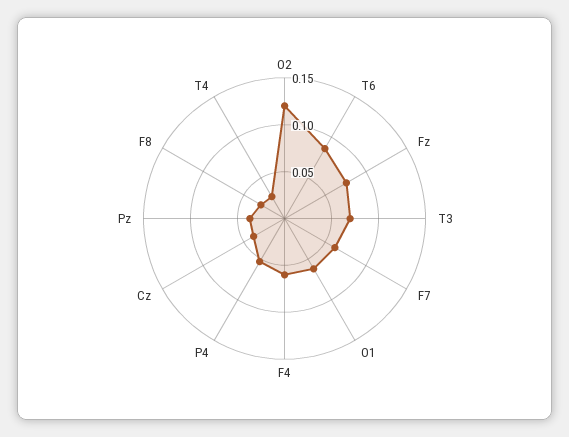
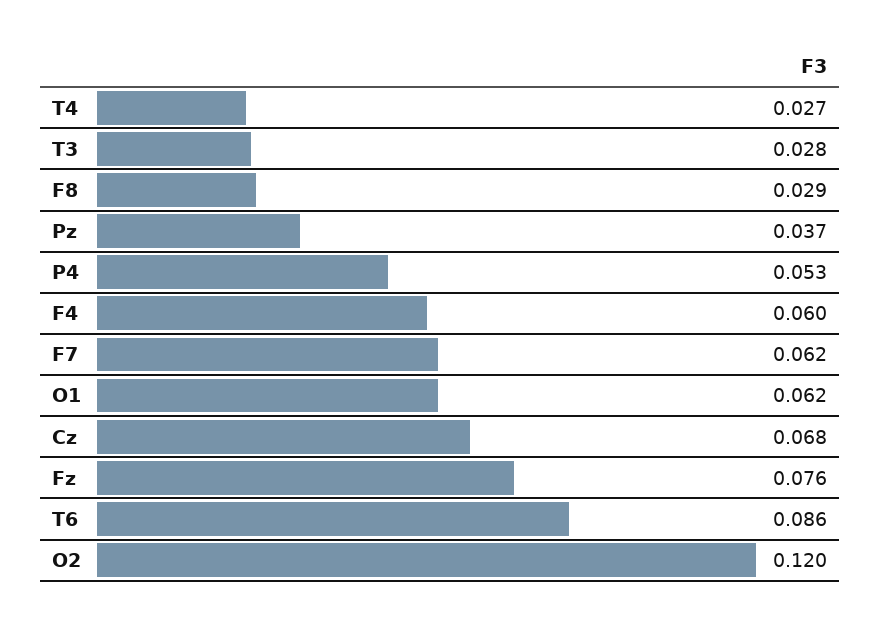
T3: 0.07 -> 0.028
Cz: 0.04 -> 0.068

